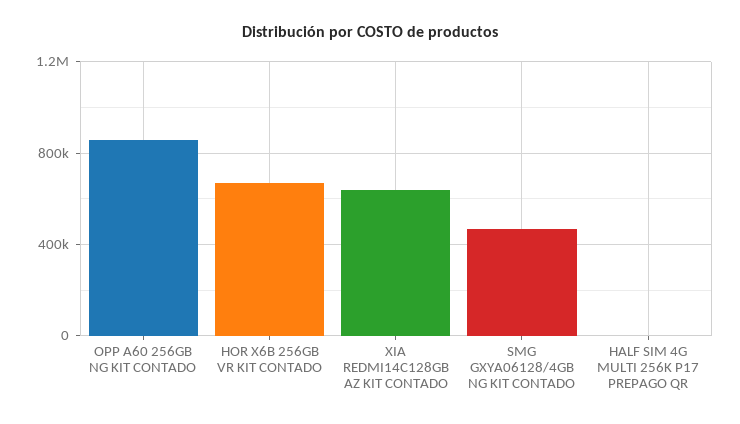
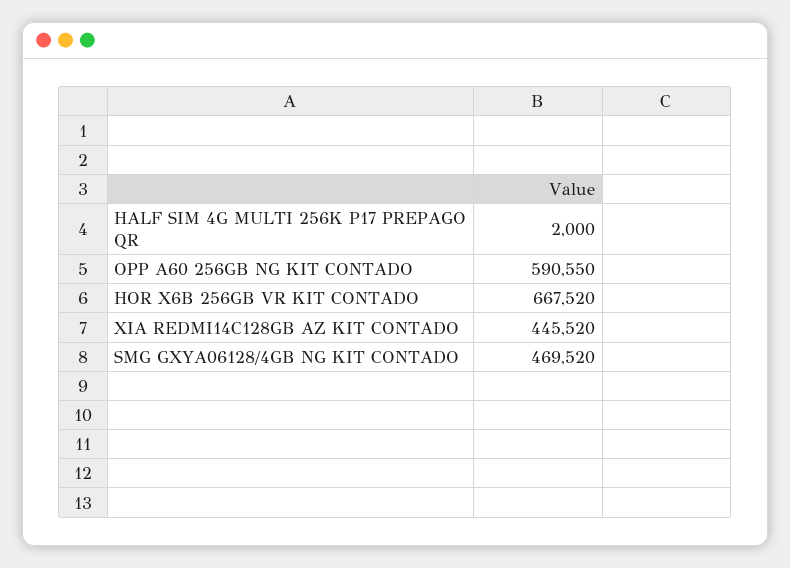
OPP A60 256GB NG KIT CONTADO: 850000 -> 590550
XIA REDMI14C128GB AZ KIT CONTADO: 650000 -> 445520

